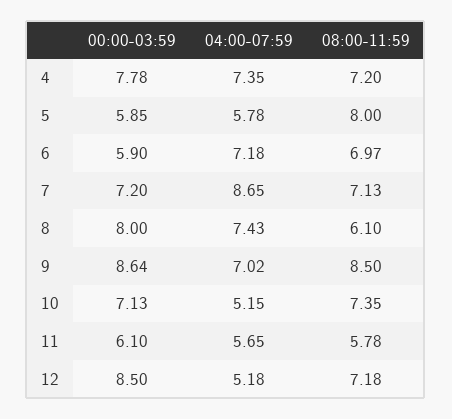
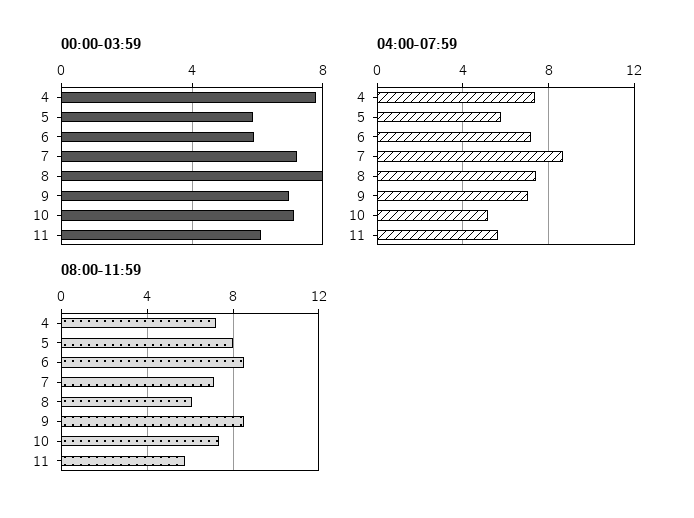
08:00-11:59, 6: 6.97 -> 8.5
00:00-03:59, 9: 8.64 -> 7
00:00-03:59, 12: 8.5 -> none
04:00-07:59, 12: 5.18 -> none
08:00-11:59, 12: 7.18 -> none

